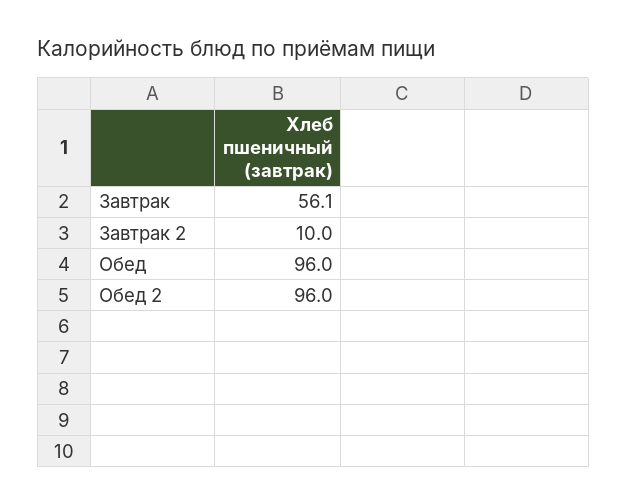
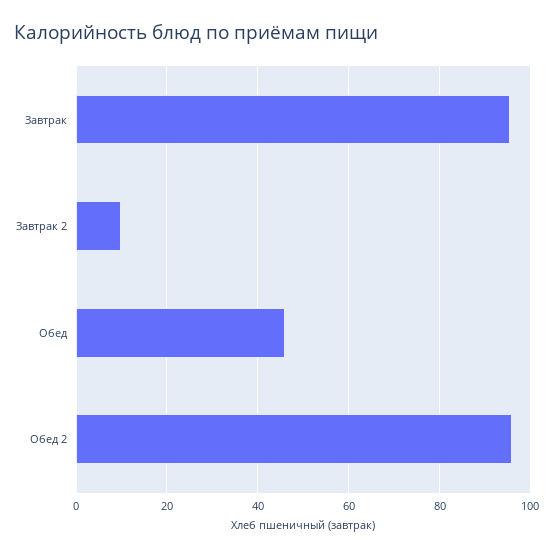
Завтрак: 56.1 -> 96
Обед: 96 -> 46

